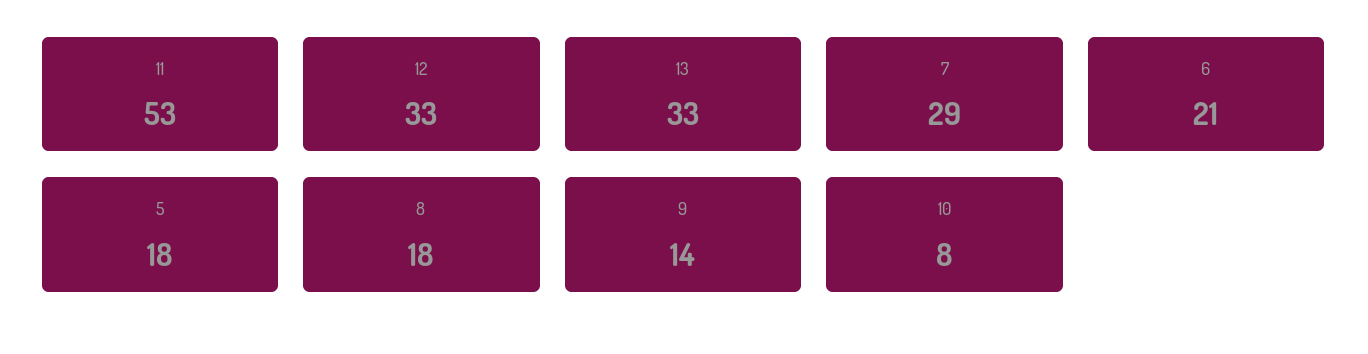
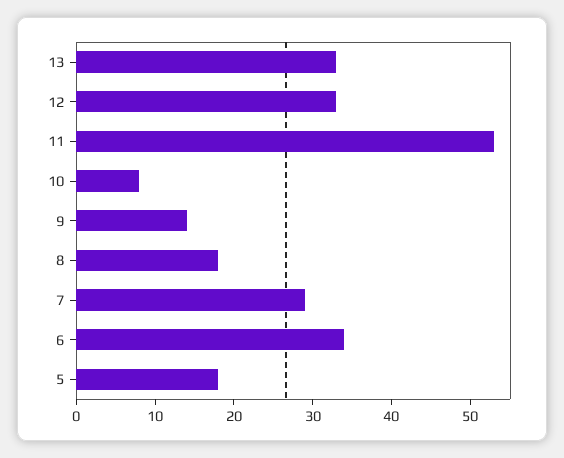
6: 21 -> 35

